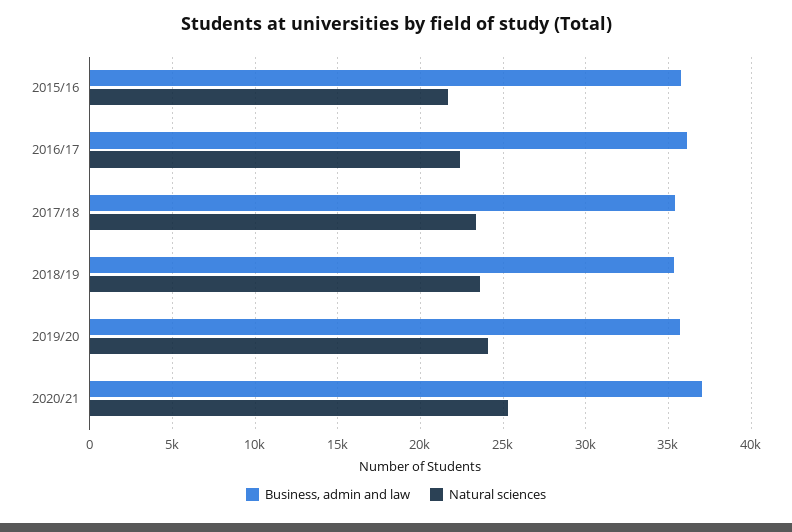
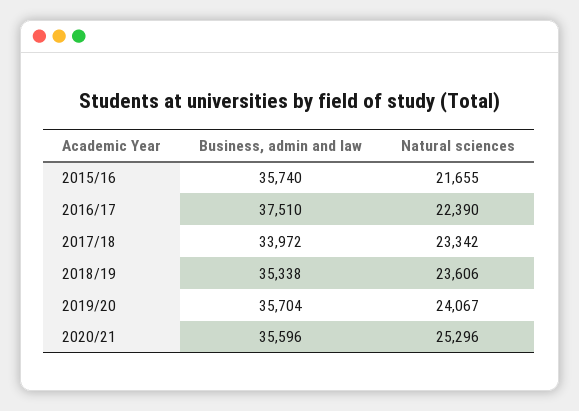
Business, admin and law, 2016/17: 36000 -> 37510
Business, admin and law, 2017/18: 35500 -> 33972
Business, admin and law, 2020/21: 37000 -> 35596

